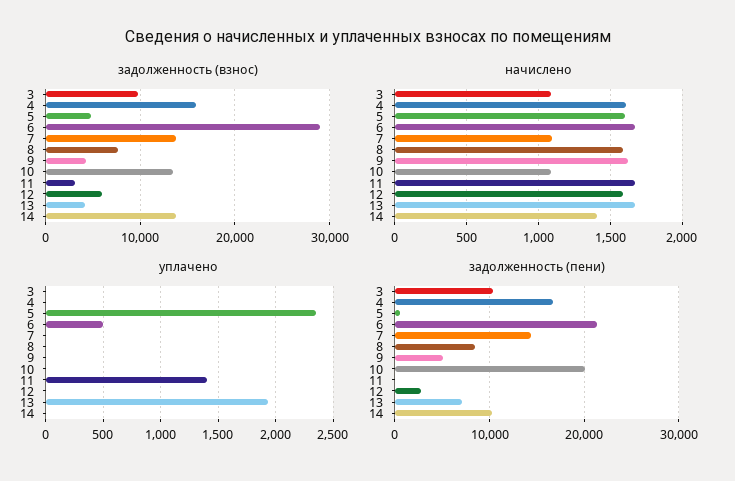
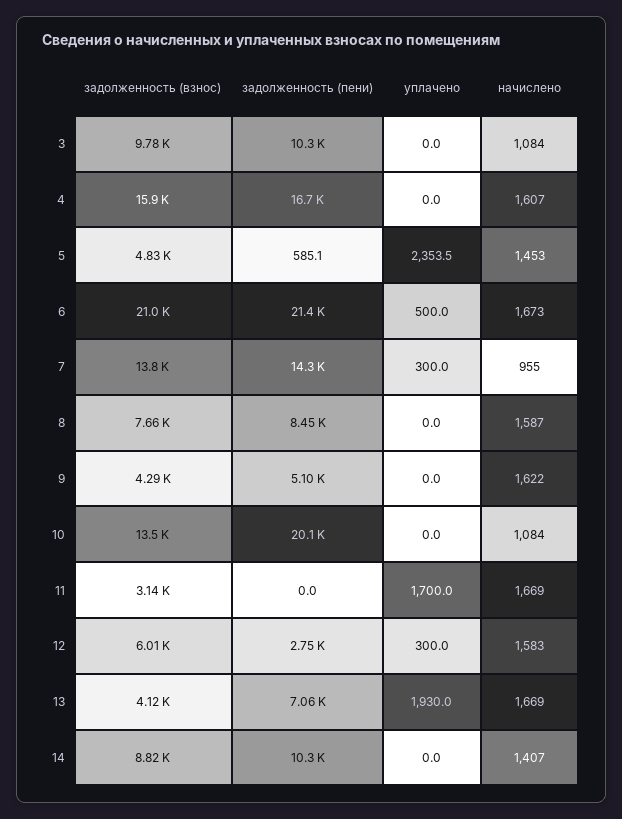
задолженность (взнос), 6: 29000 -> 21000
задолженность (взнос), 14: 14000 -> 8820
начислено, 5: 1600 -> 1453
начислено, 7: 1100 -> 955
уплачено, 7: 0 -> 300
уплачено, 11: 1400 -> 1700
уплачено, 12: 0 -> 300

